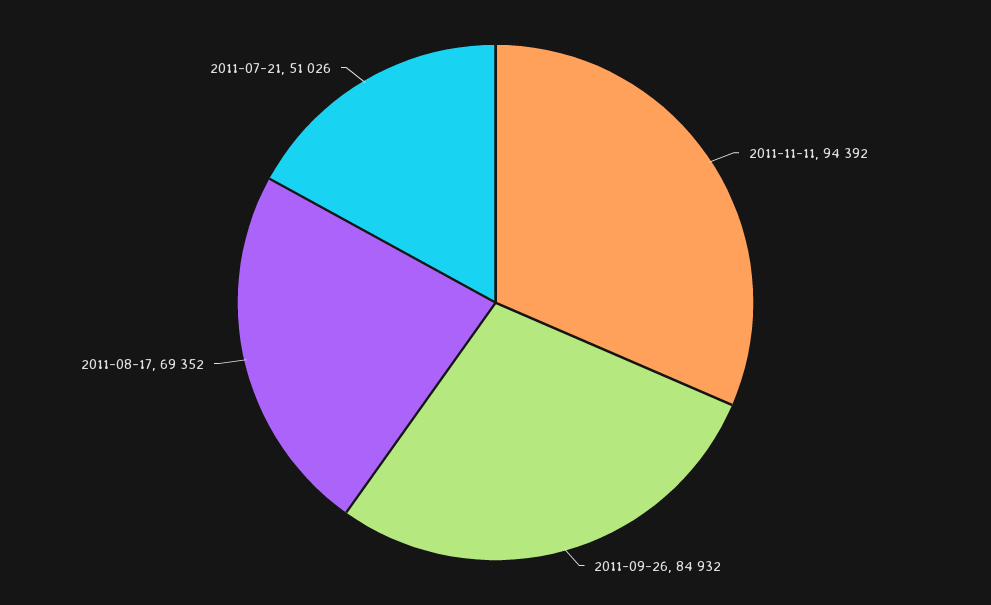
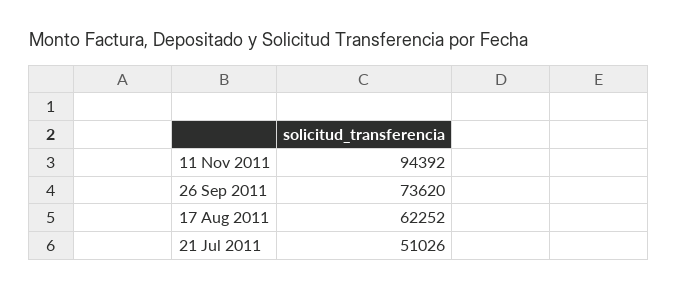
2011-09-26: 84932 -> 73620
2011-08-17: 69352 -> 62252

